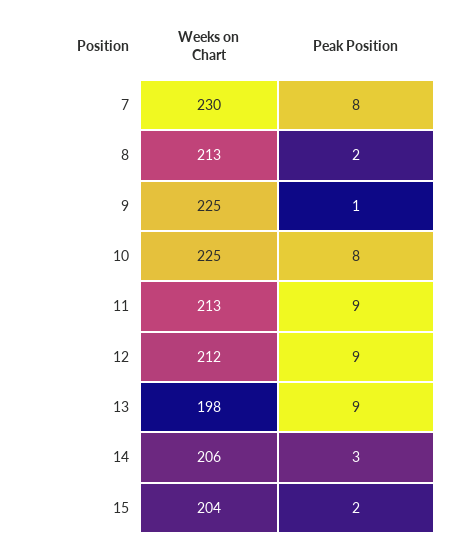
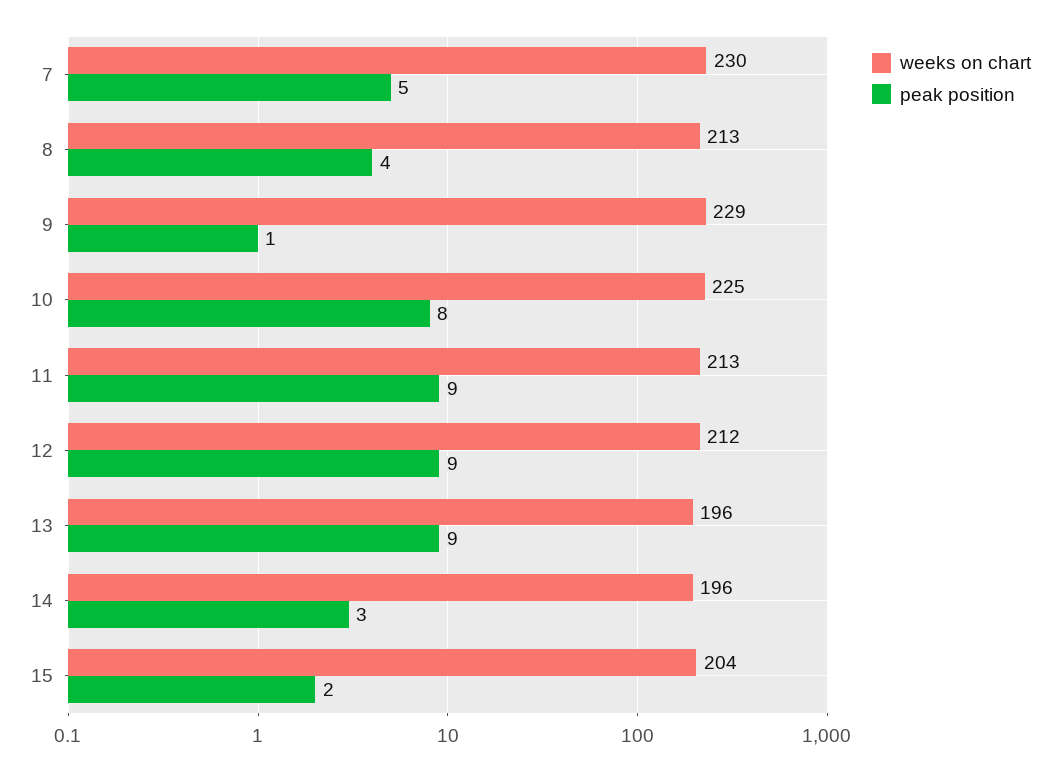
Peak Position, 7: 8 -> 5
Peak Position, 8: 2 -> 4
Weeks on Chart, 9: 225 -> 229
Weeks on Chart, 13: 198 -> 196
Weeks on Chart, 14: 206 -> 196

